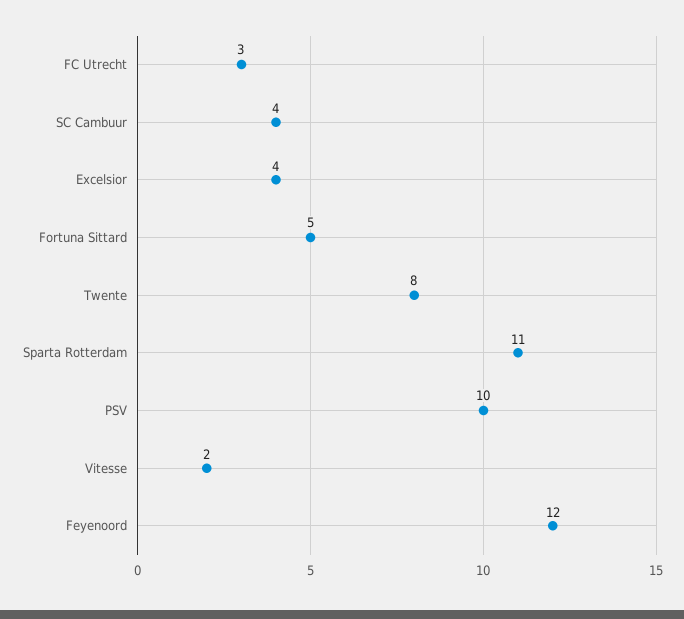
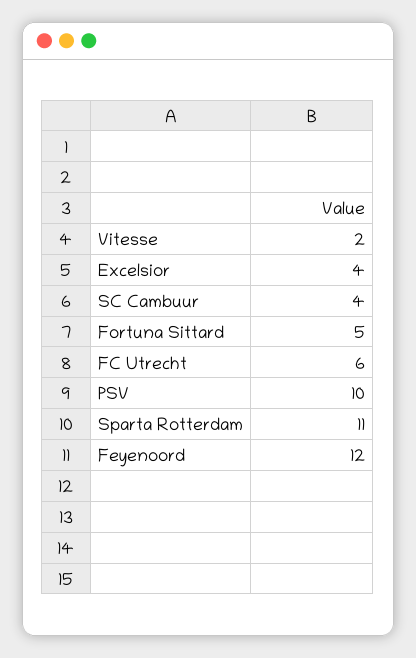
FC Utrecht: 3 -> 6
Twente: 8 -> none

